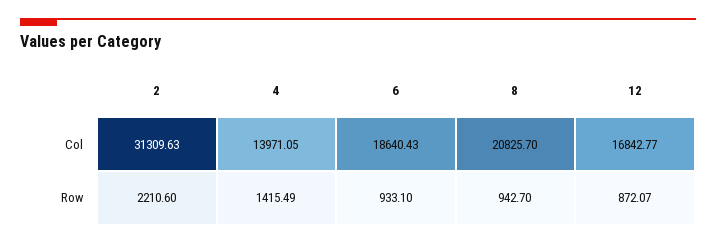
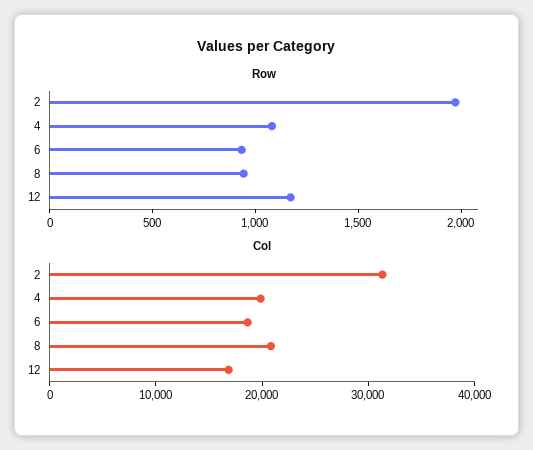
Col, 4: 13971.05 -> 20000
Row, 2: 2210.6 -> 2000
Row, 4: 1415.49 -> 1100
Row, 12: 872.07 -> 1200

